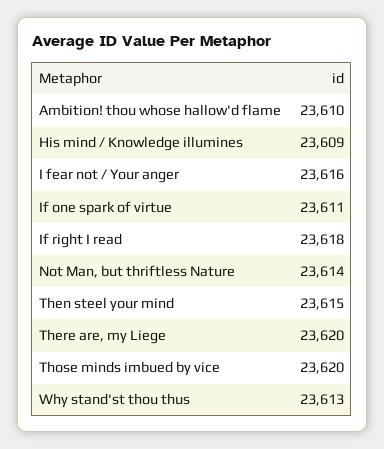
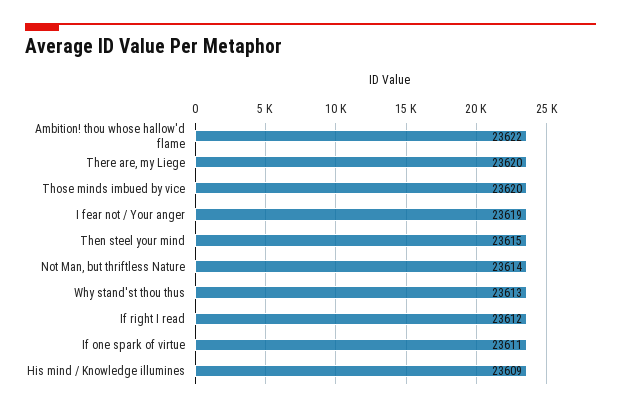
Ambition! thou whose hallow'd flame: 23610 -> 23622
I fear not / Your anger: 23616 -> 23619
If right I read: 23618 -> 23612

